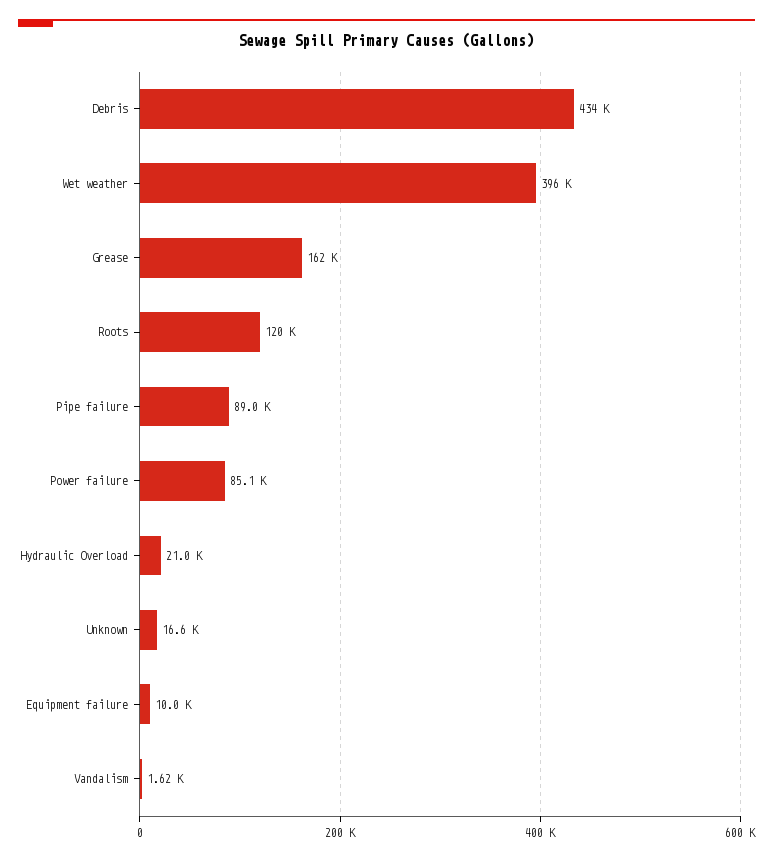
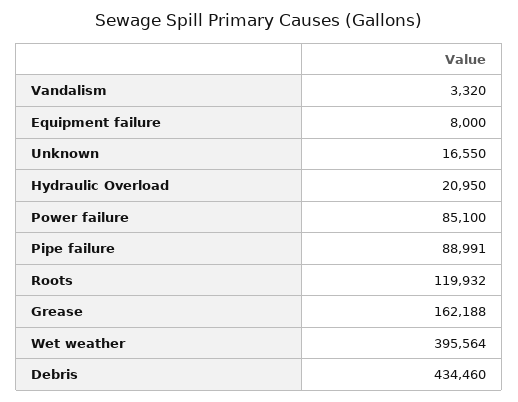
Equipment failure: 10000 -> 8000
Vandalism: 1620 -> 3320

